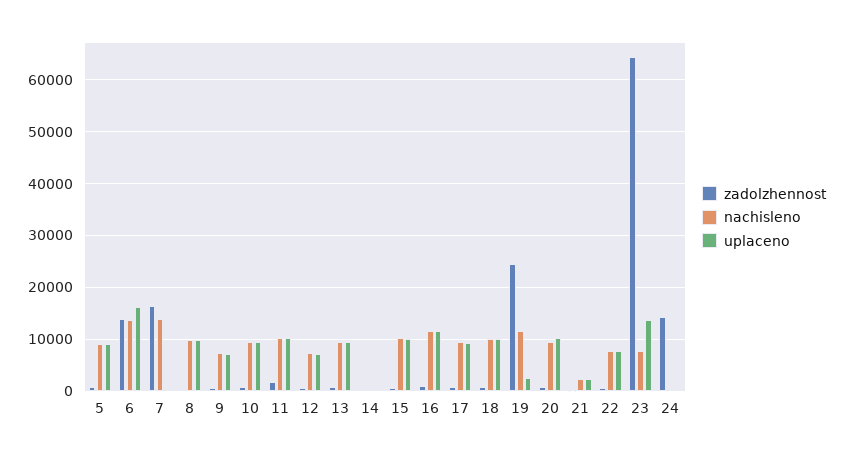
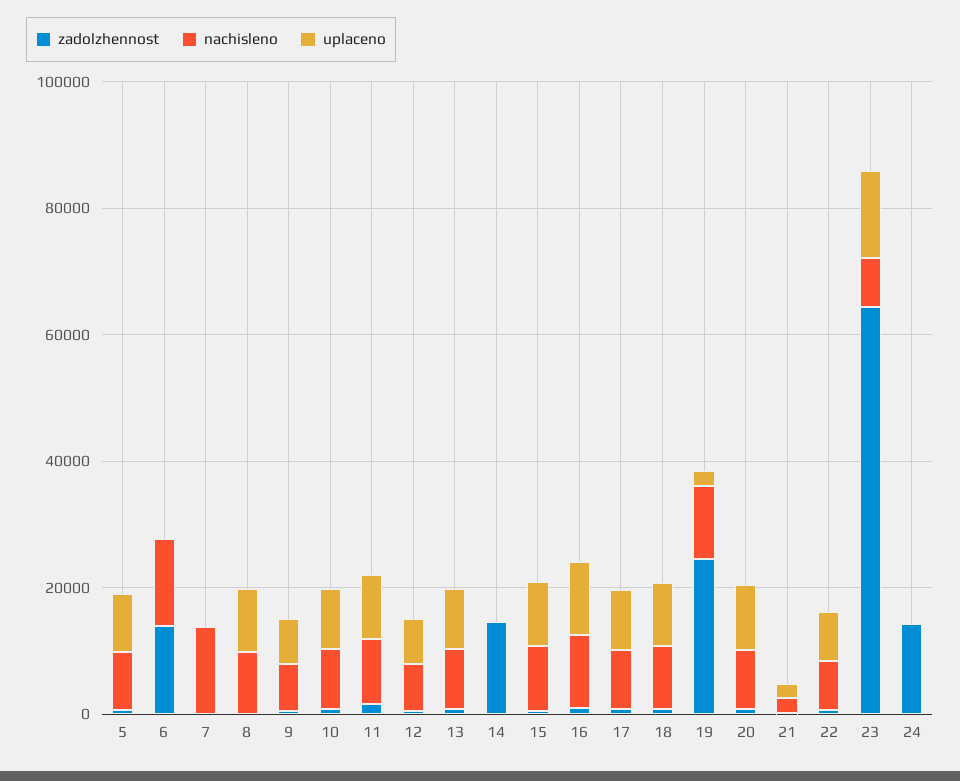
uplaceno, 6: 16000 -> 0
zadolzhennost, 7: 16000 -> 0
zadolzhennost, 14: 0 -> 15000

